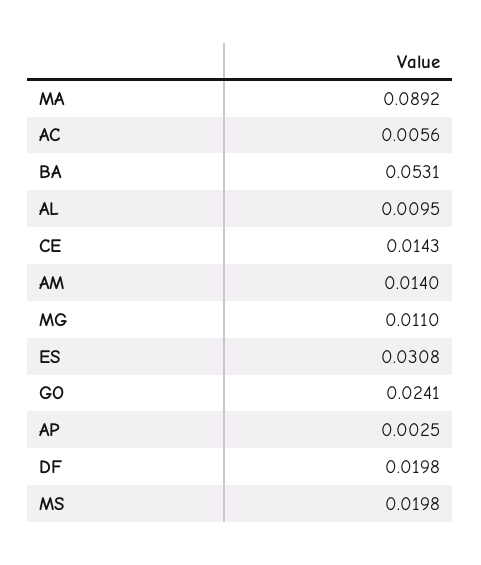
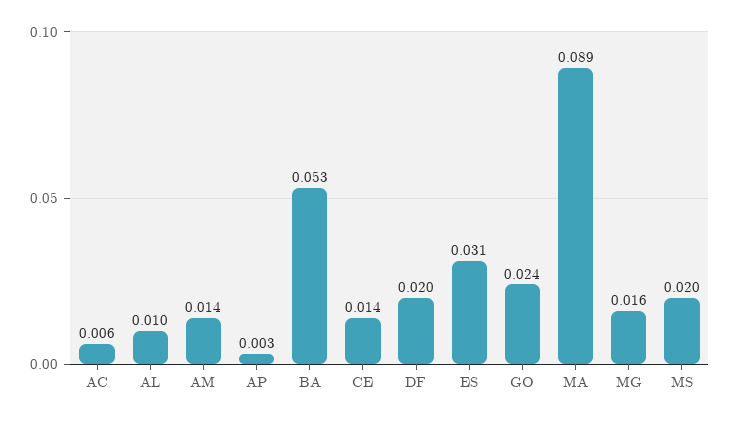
MG: 0.011 -> 0.016

